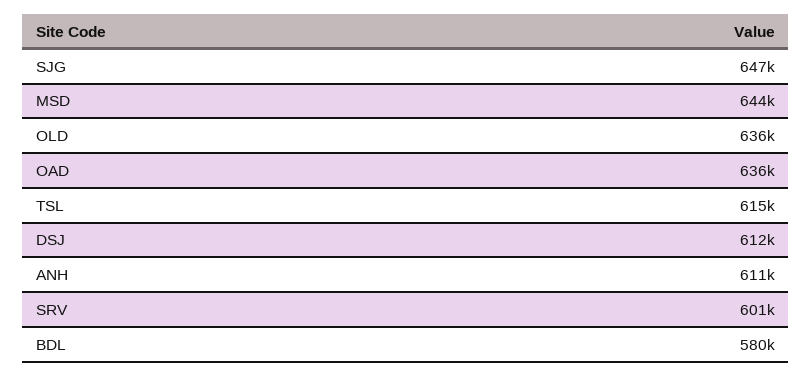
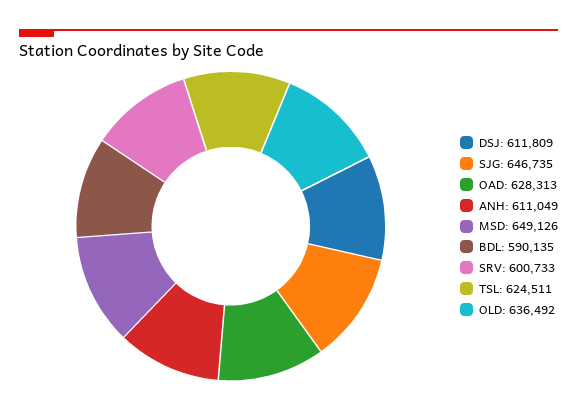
MSD: 644000 -> 649126
OAD: 636000 -> 628313
TSL: 615000 -> 624511
BDL: 580000 -> 590135

